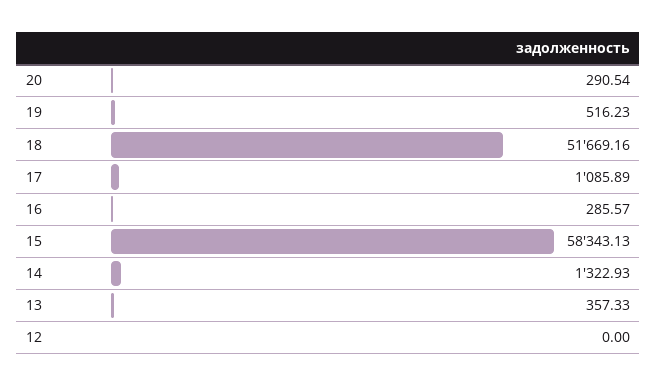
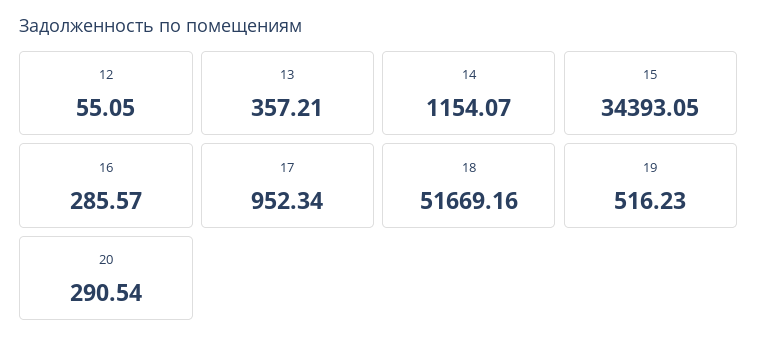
17: 1085.89 -> 952.34
15: 58343.13 -> 34393.05
14: 1322.93 -> 1154.07
13: 357.33 -> 357.21
12: 0 -> 55.05

